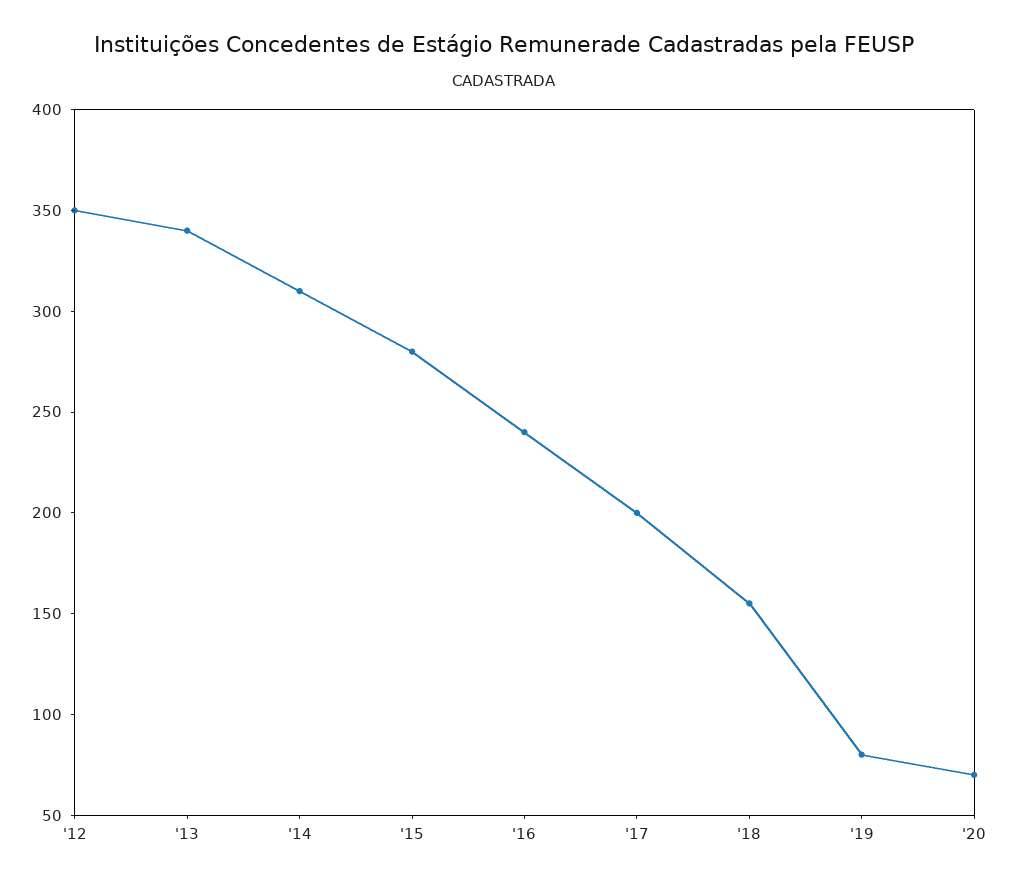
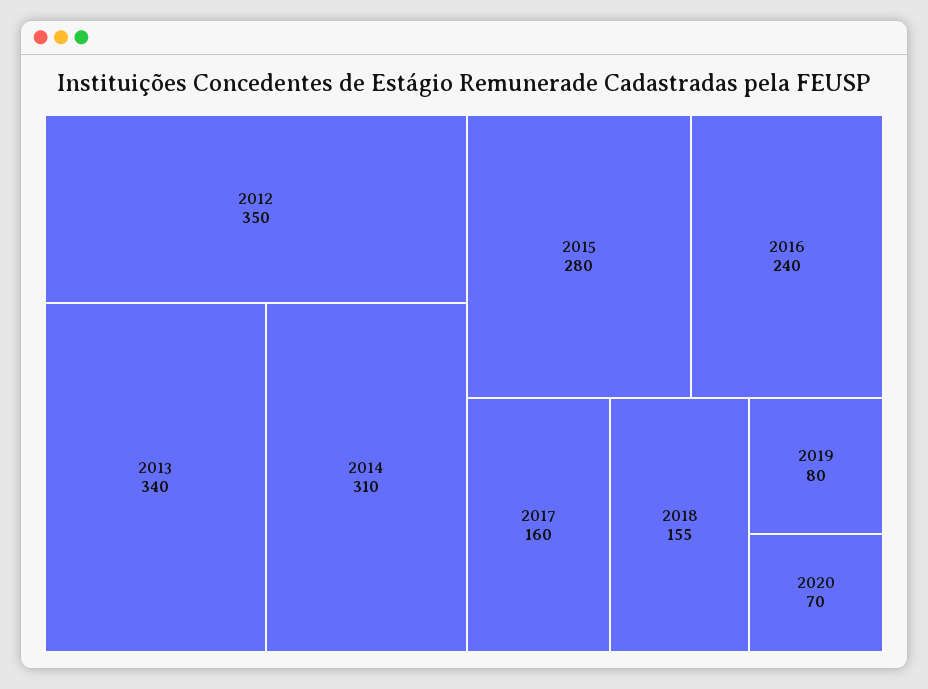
'17: 200 -> 160

